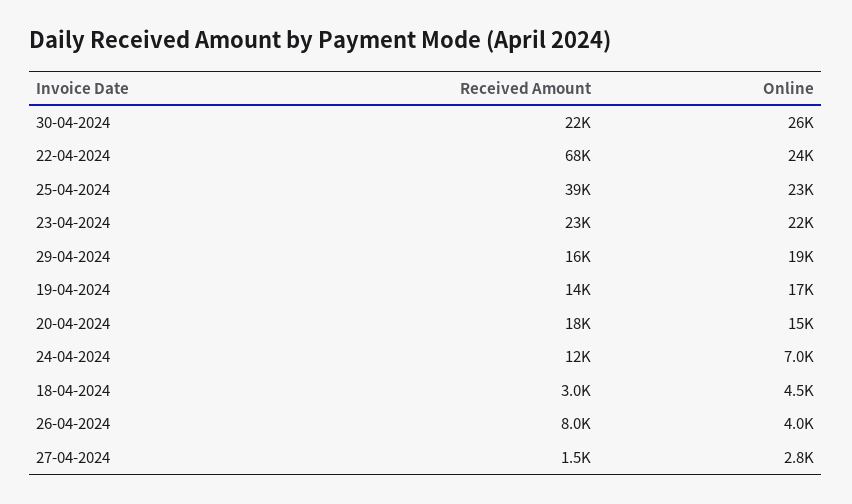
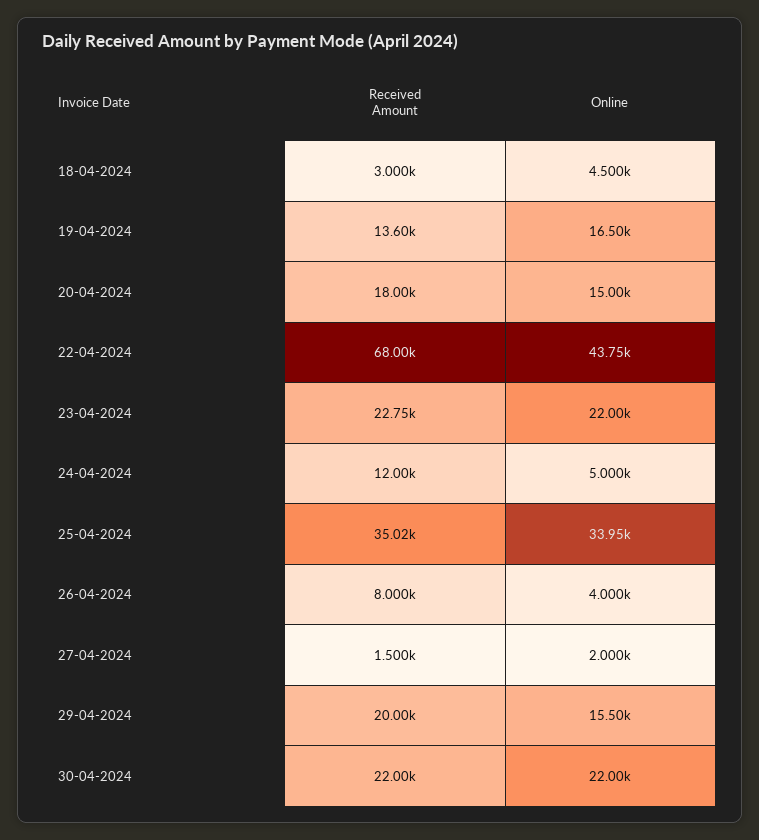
Online, 30-04-2024: 26000 -> 22000
Online, 22-04-2024: 24000 -> 43750
Received Amount, 25-04-2024: 39000 -> 35020
Online, 25-04-2024: 23000 -> 33950
Received Amount, 29-04-2024: 16000 -> 20000
Online, 29-04-2024: 19000 -> 15500
Online, 24-04-2024: 7000 -> 5000
Online, 27-04-2024: 2800 -> 2000

